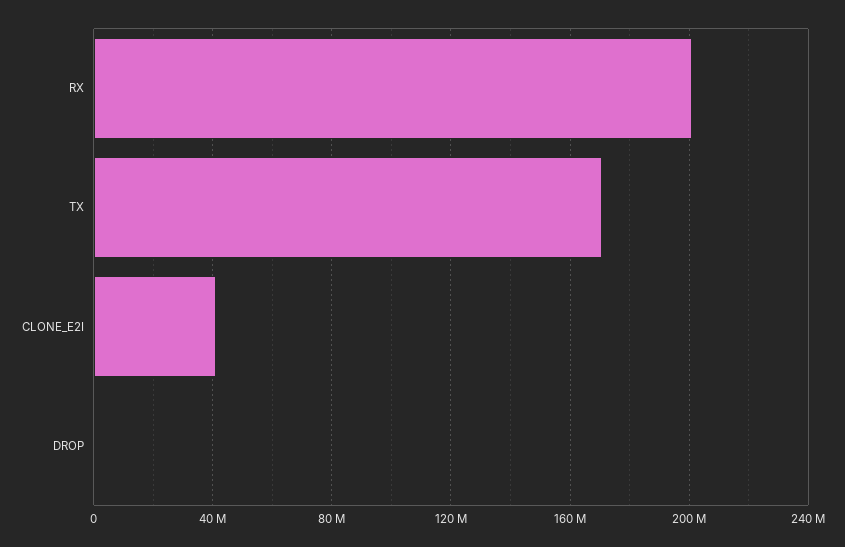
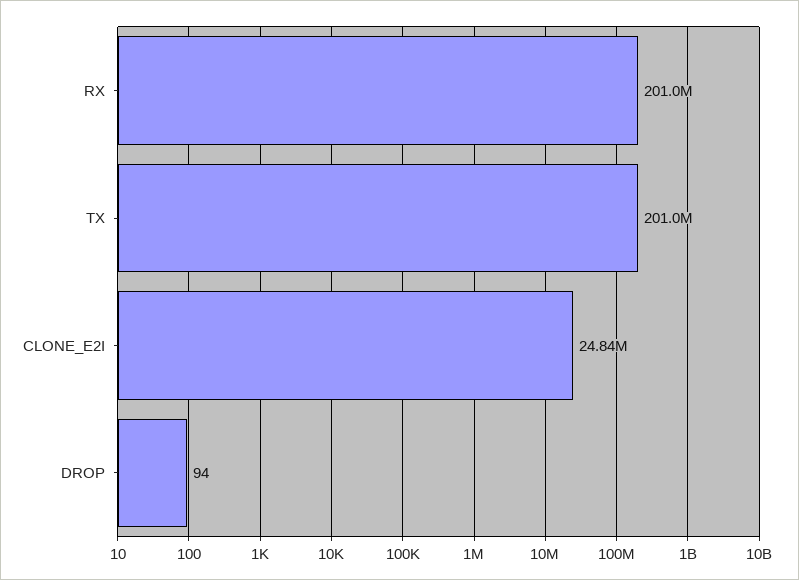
TX: 170000000 -> 201000000
CLONE_E2I: 40000000 -> 24840000

